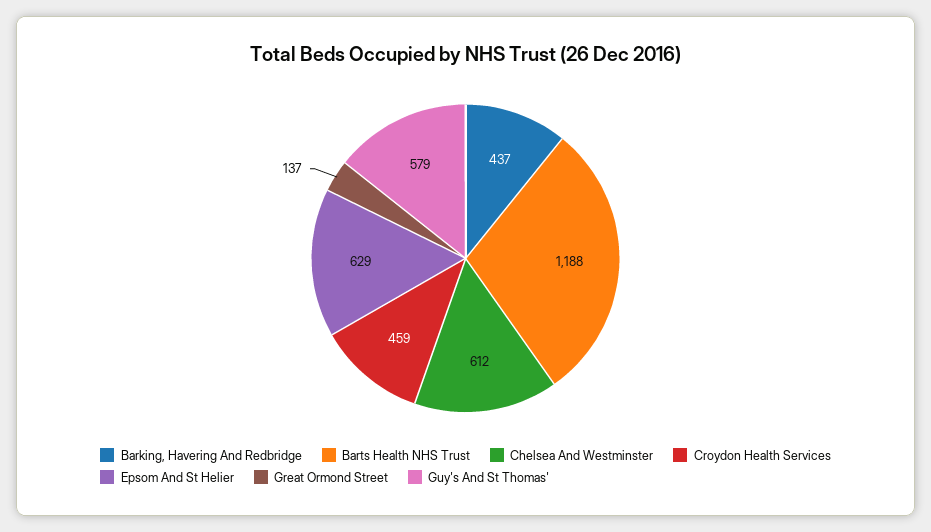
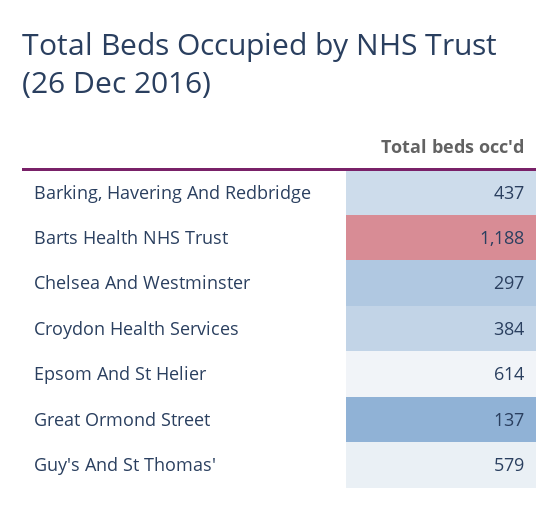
Chelsea And Westminster: 612 -> 297
Croydon Health Services: 459 -> 384
Epsom And St Helier: 629 -> 614

